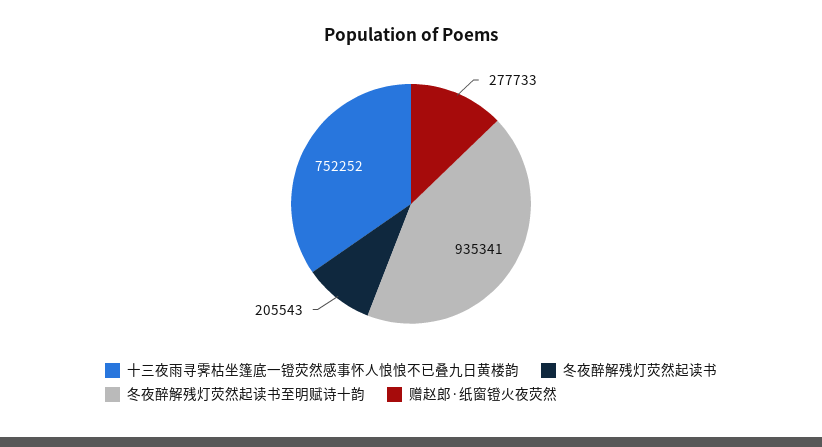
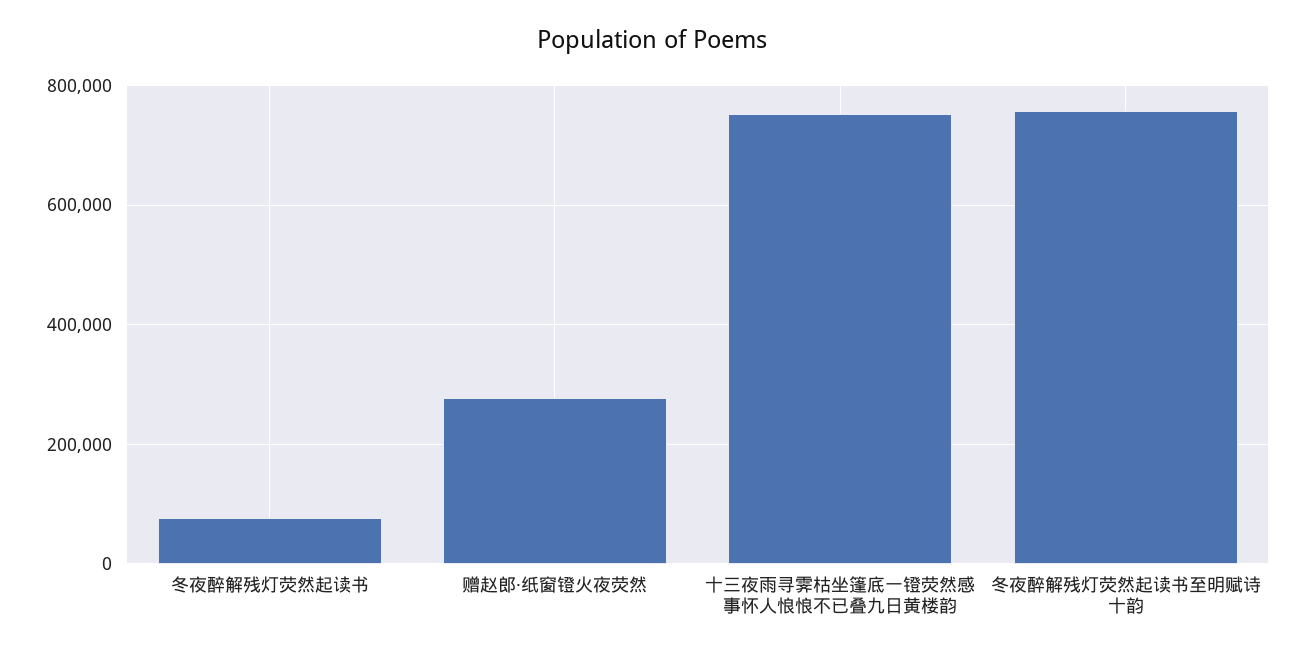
冬夜醉解残灯荧然起读书: 205543 -> 80000
冬夜醉解残灯荧然起读书至明赋诗十韵: 935341 -> 760000

